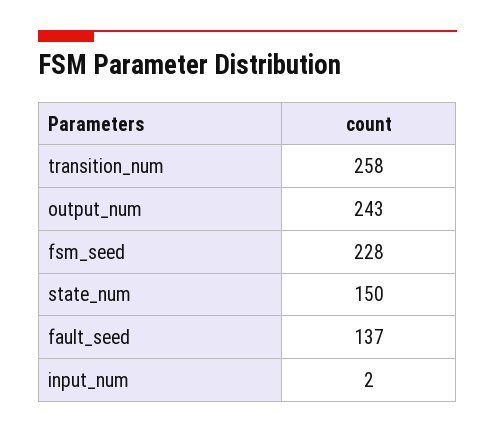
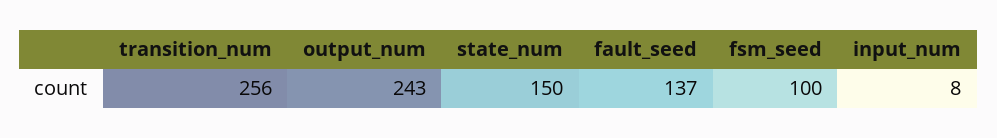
transition_num: 258 -> 256
fsm_seed: 228 -> 100
input_num: 2 -> 8

